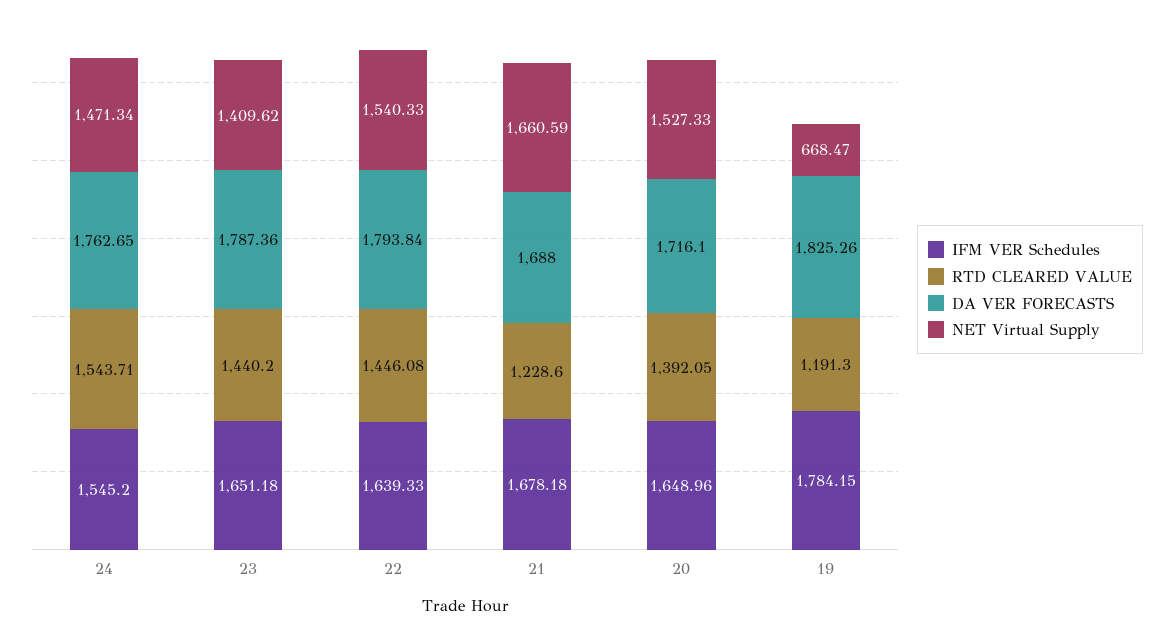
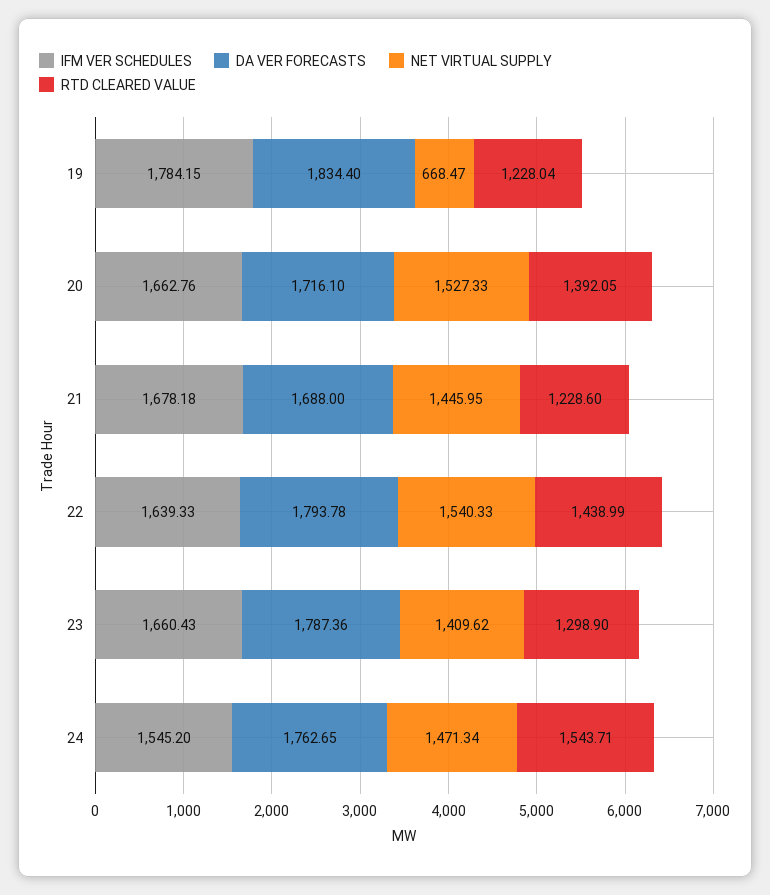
IFM VER Schedules, 23: 1651.18 -> 1660.43
RTD CLEARED VALUE, 23: 1440.2 -> 1298.9
RTD CLEARED VALUE, 22: 1446.08 -> 1438.99
DA VER FORECASTS, 22: 1793.84 -> 1793.78
NET Virtual Supply, 21: 1660.59 -> 1445.95
IFM VER Schedules, 20: 1648.96 -> 1662.76
RTD CLEARED VALUE, 19: 1191.3 -> 1228.04
DA VER FORECASTS, 19: 1825.26 -> 1834.4

